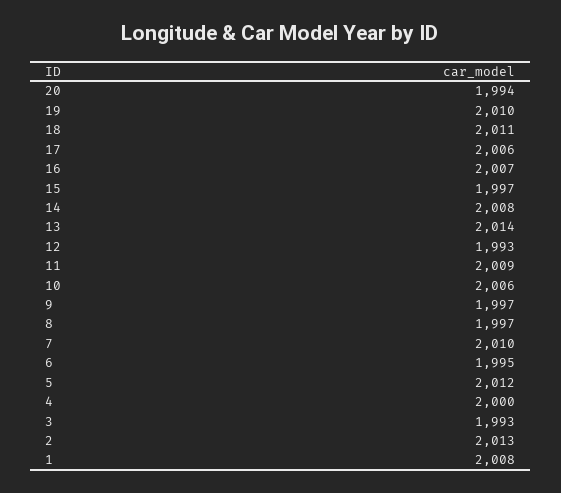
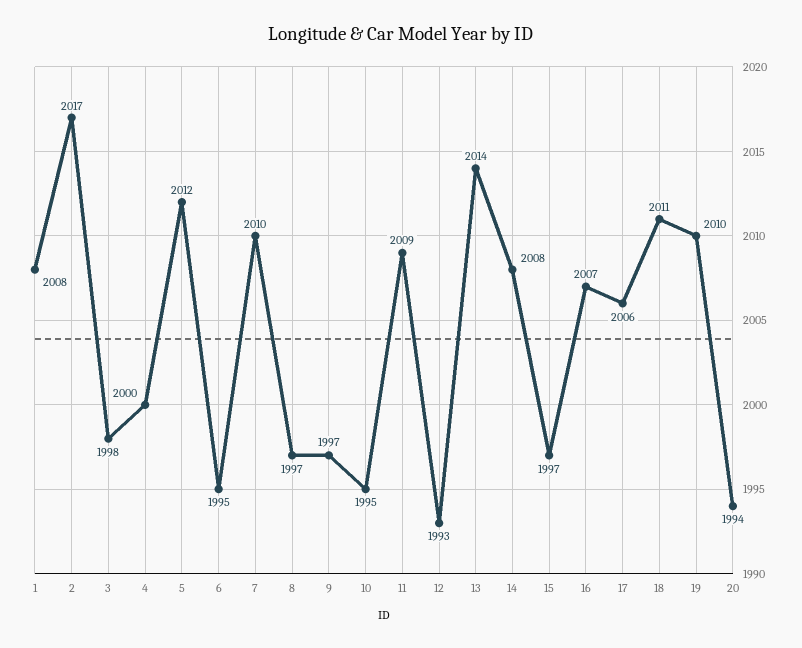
10: 2006 -> 1995
3: 1993 -> 1998
2: 2013 -> 2017

